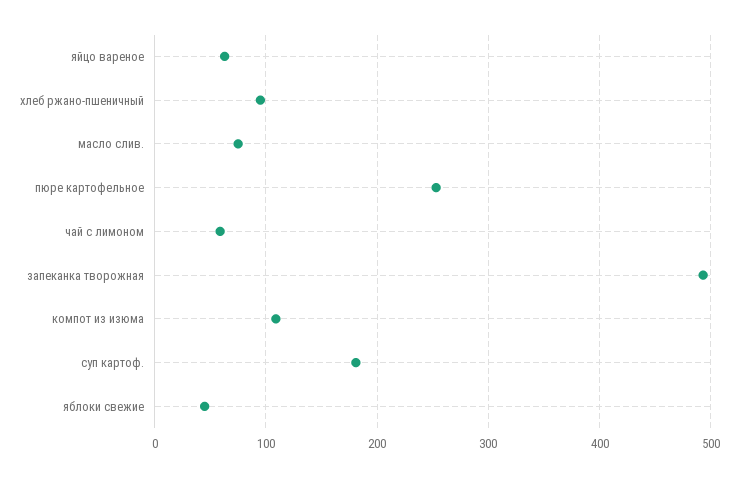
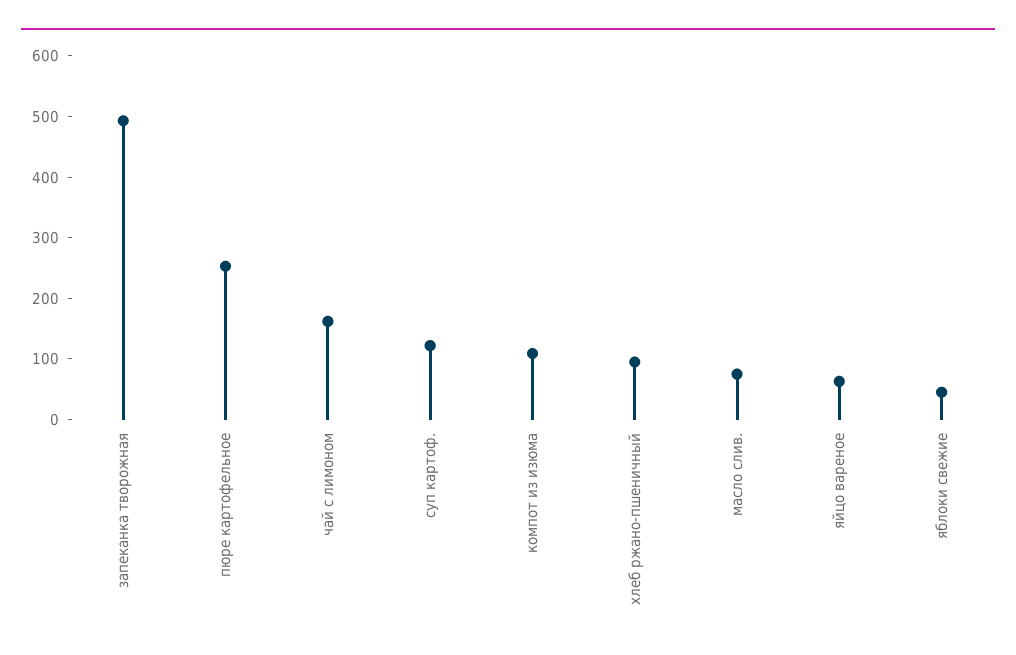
чай с лимоном: 60 -> 160
суп картоф.: 180 -> 120

